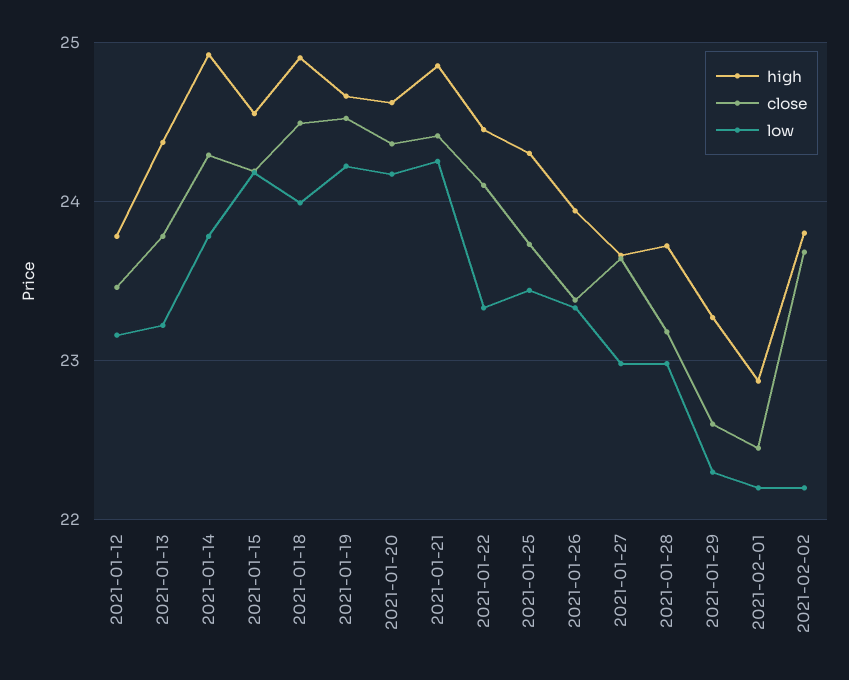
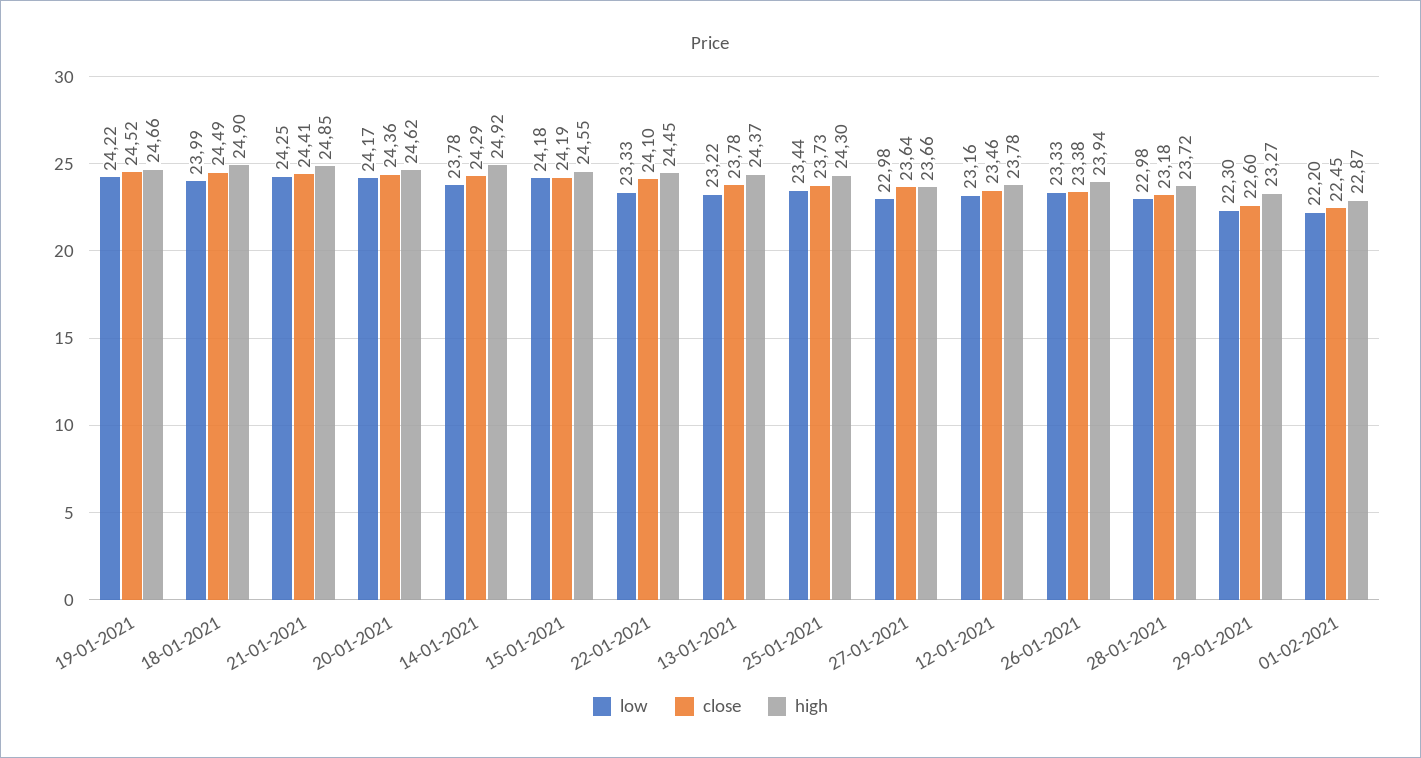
high, 2021-02-02: 23.8 -> none
close, 2021-02-02: 23.7 -> none
low, 2021-02-02: 22.2 -> none

